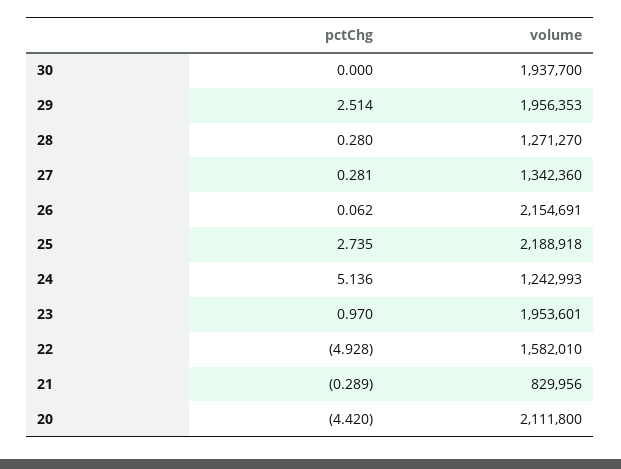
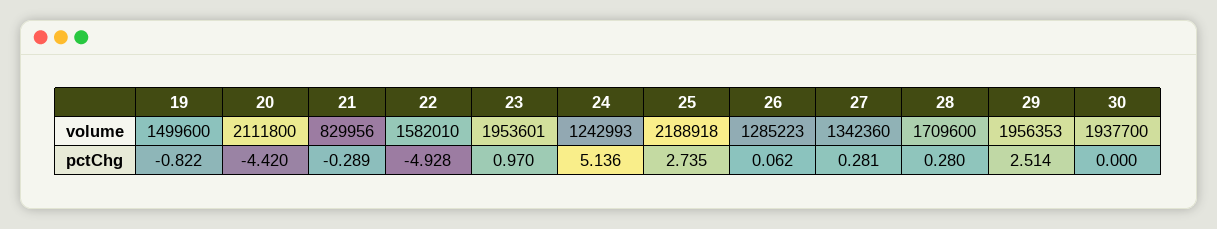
volume, 28: 1271270 -> 1709600
volume, 26: 2154691 -> 1285223
volume, 19: none -> 1499600
pctChg, 19: none -> -0.822

